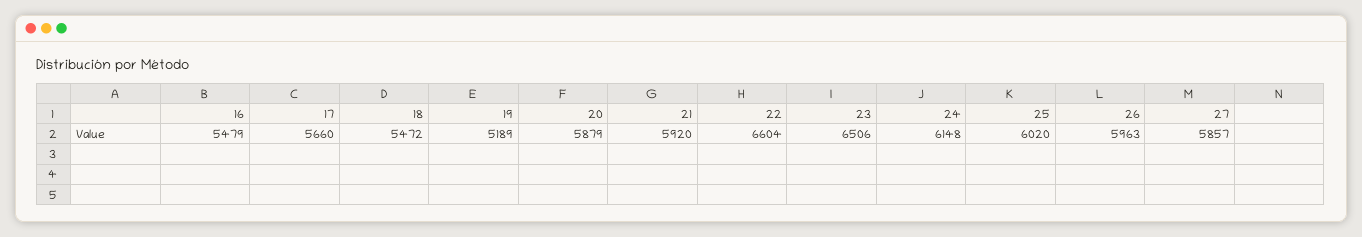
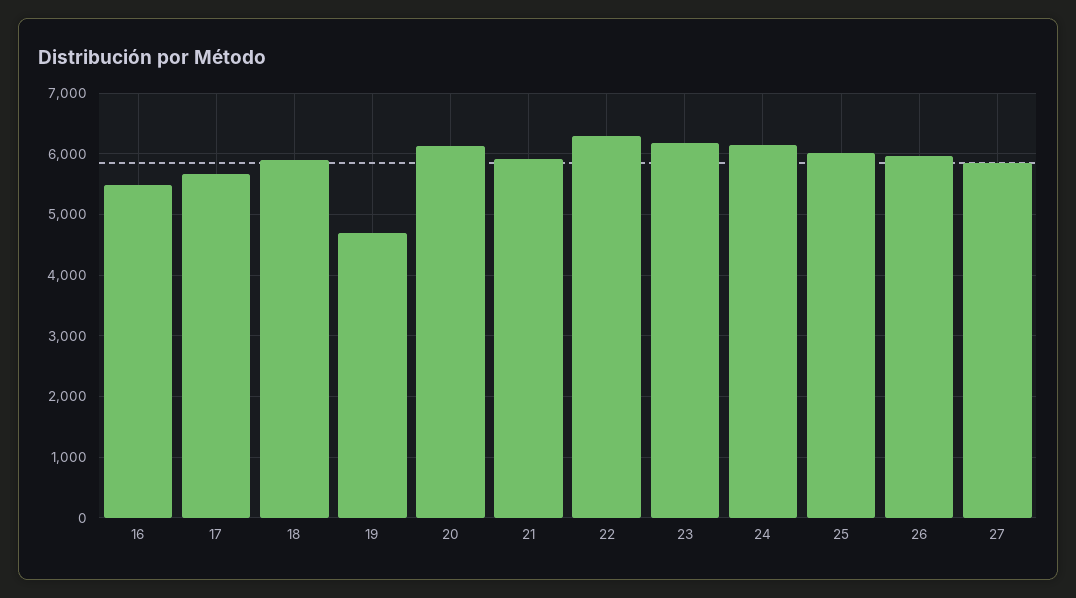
18: 5472 -> 5900
19: 5189 -> 4700
20: 5879 -> 6100
22: 6604 -> 6300
23: 6506 -> 6200

